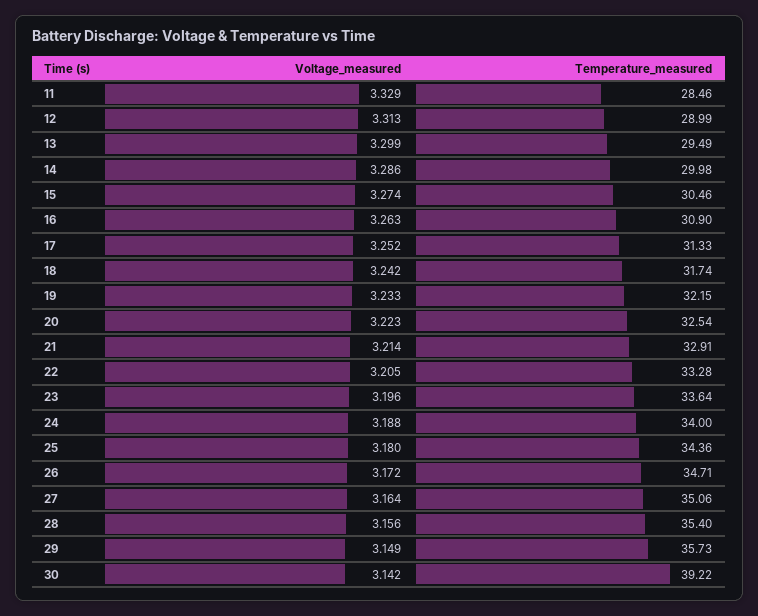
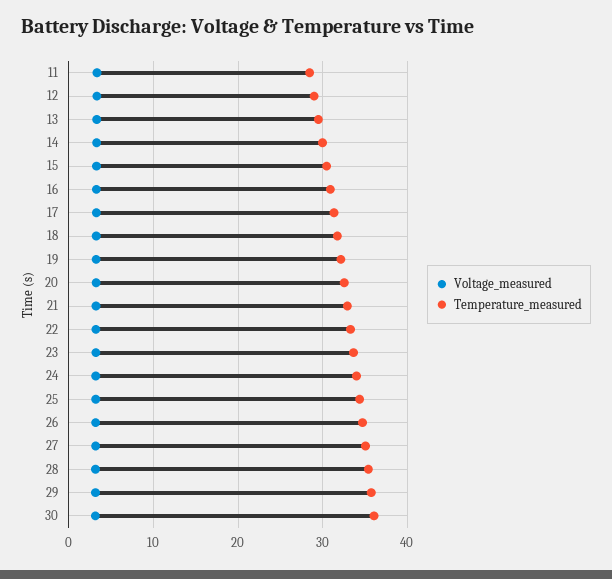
Temperature_measured, 30: 39.22 -> 36

